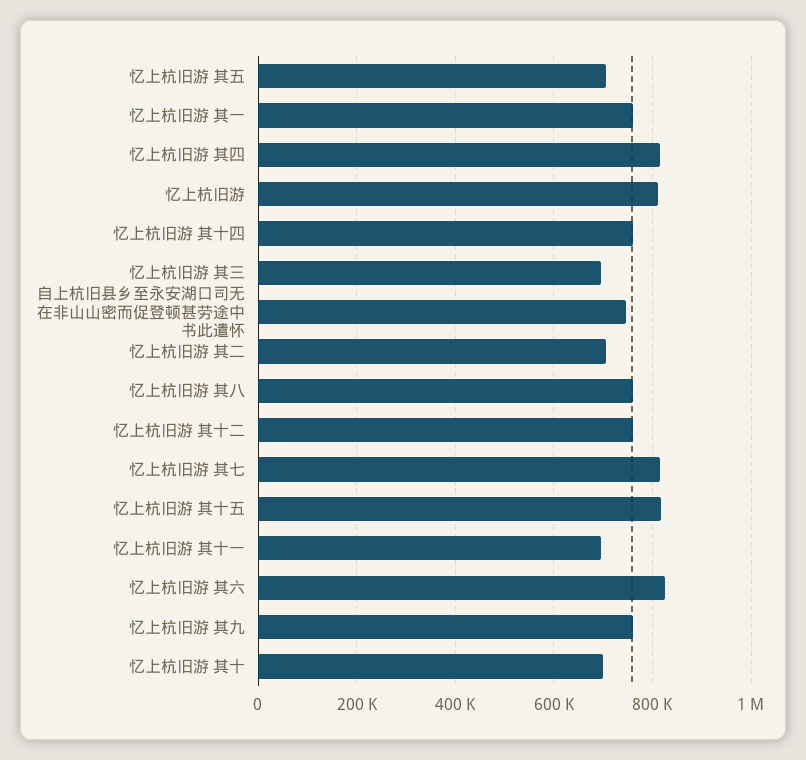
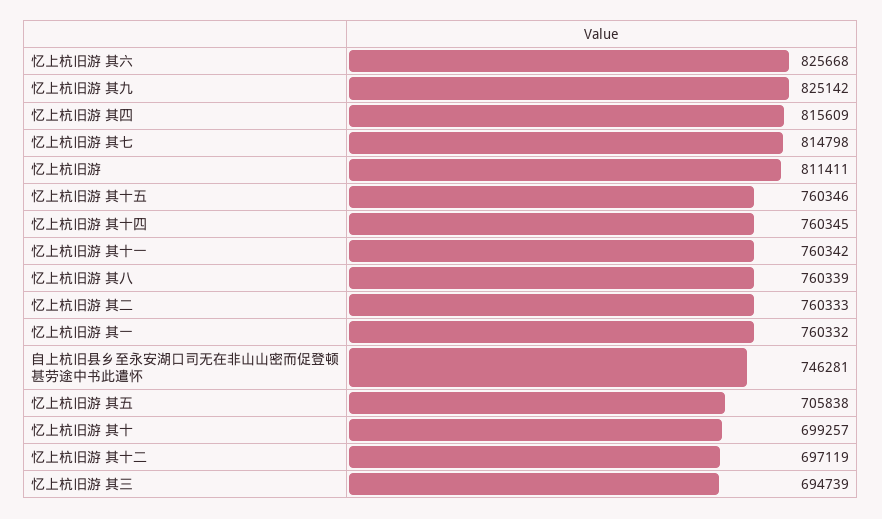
忆上杭旧游 其二: 700000 -> 760333
忆上杭旧游 其十二: 760000 -> 697119
忆上杭旧游 其十五: 820000 -> 760346
忆上杭旧游 其十一: 700000 -> 760342
忆上杭旧游 其九: 760000 -> 825142

